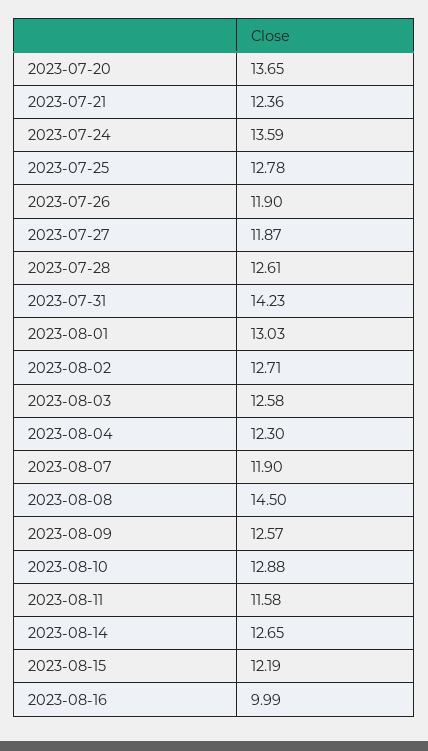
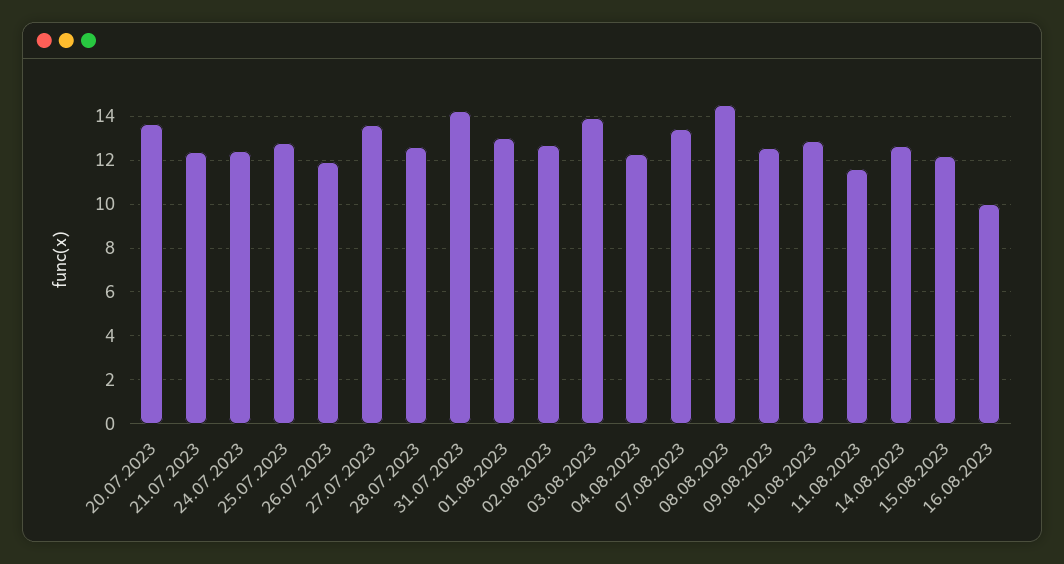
2023-07-24: 13.59 -> 12.5
2023-07-27: 11.87 -> 13.5
2023-08-03: 12.58 -> 14
2023-08-07: 11.9 -> 13.5

